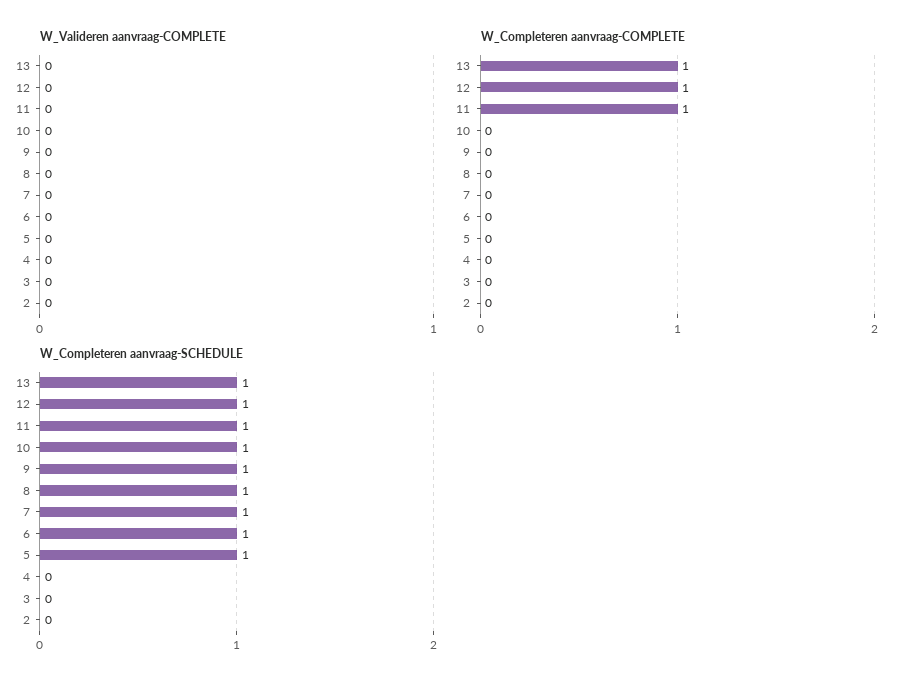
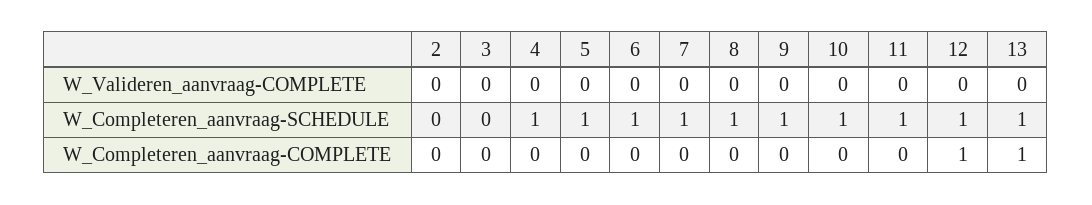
W_Completeren aanvraag-COMPLETE, 11: 1 -> 0
W_Completeren aanvraag-SCHEDULE, 4: 0 -> 1

